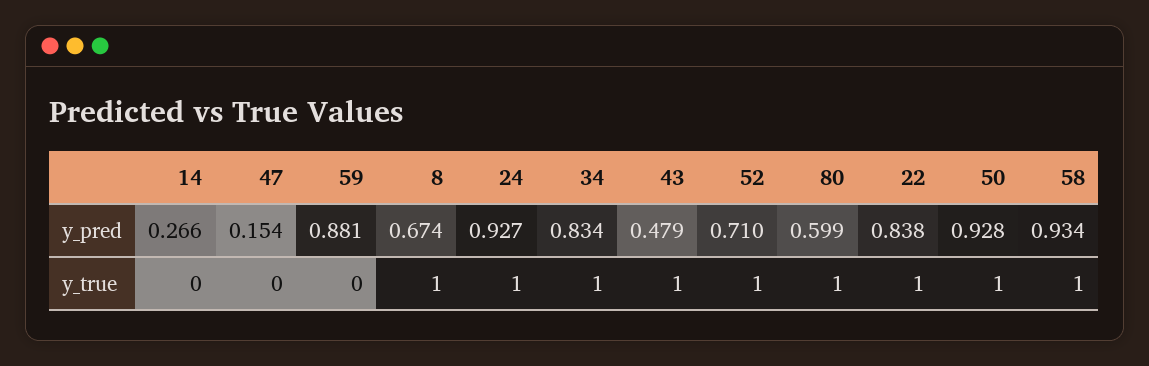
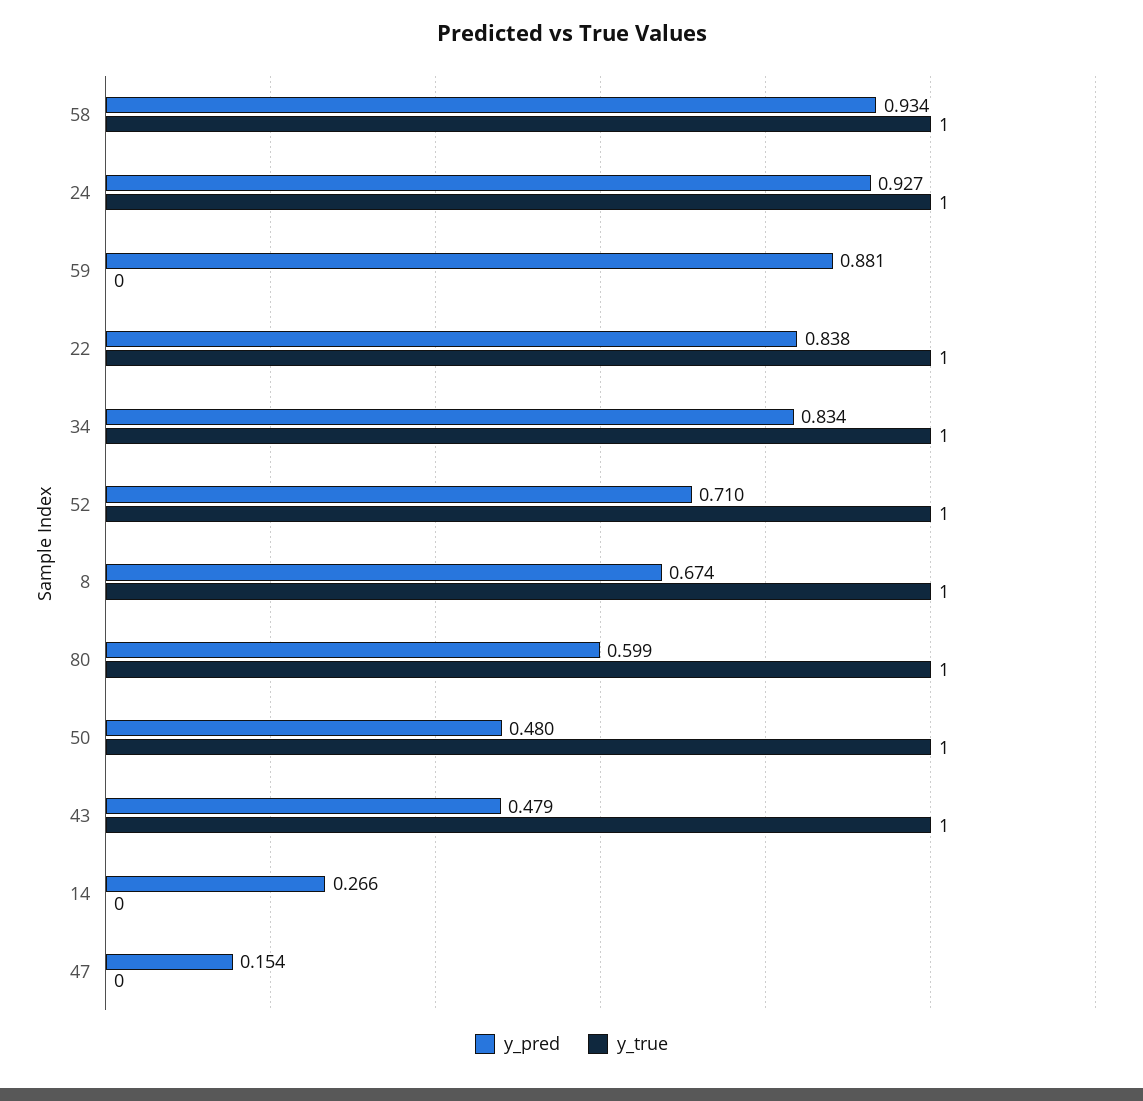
y_pred, 50: 0.928 -> 0.48

